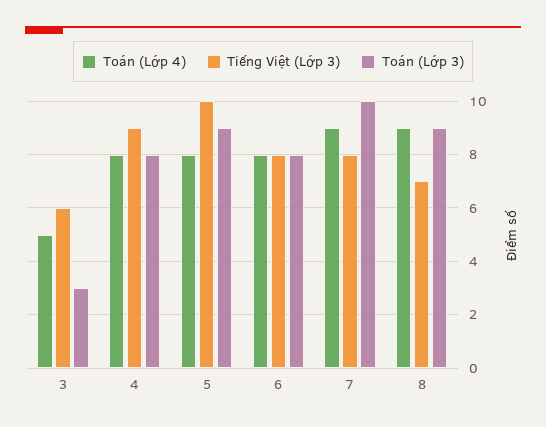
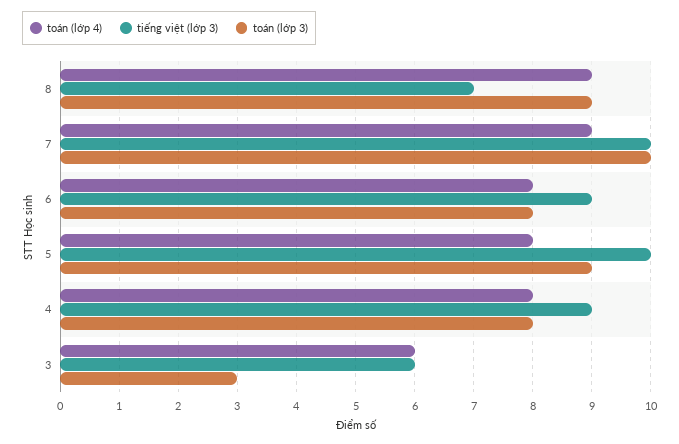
Toán (Lớp 4), 3: 5 -> 6
Tiếng Việt (Lớp 3), 6: 8 -> 9
Tiếng Việt (Lớp 3), 7: 8 -> 10

